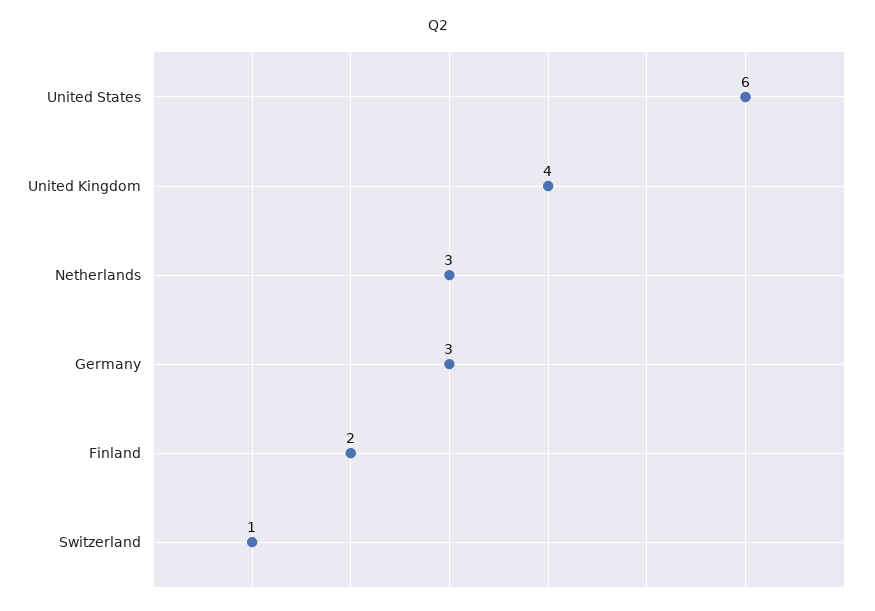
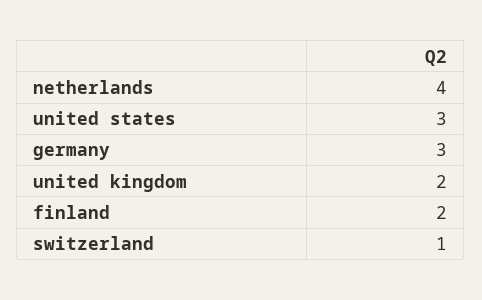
United States: 6 -> 3
United Kingdom: 4 -> 2
Netherlands: 3 -> 4

